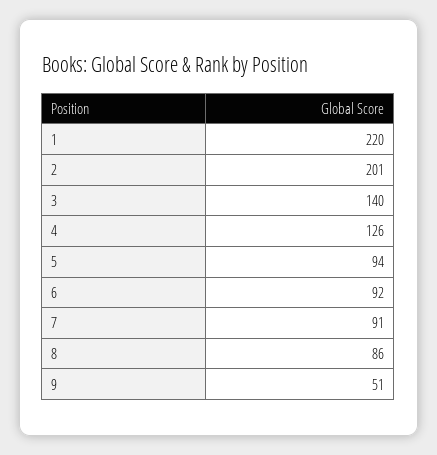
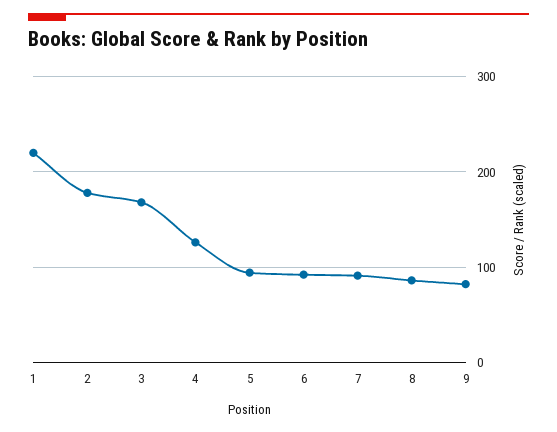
2: 201 -> 180
3: 140 -> 170
9: 51 -> 80

